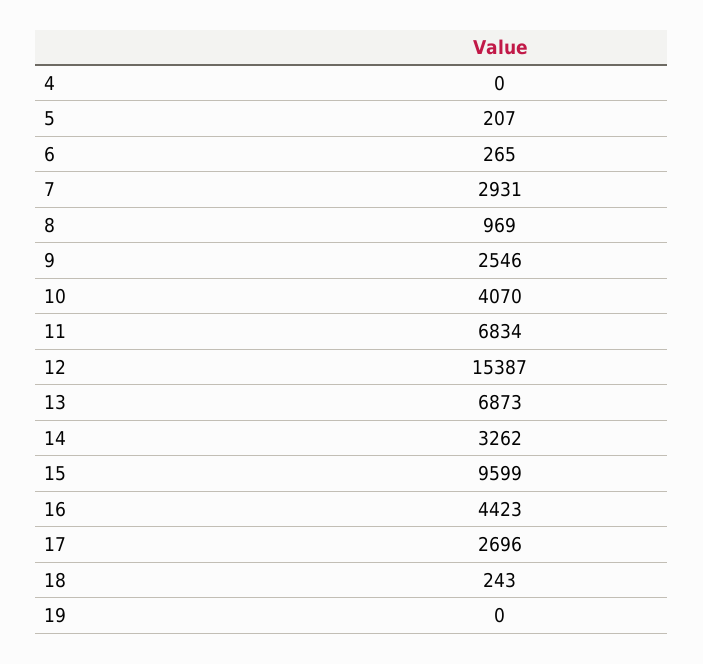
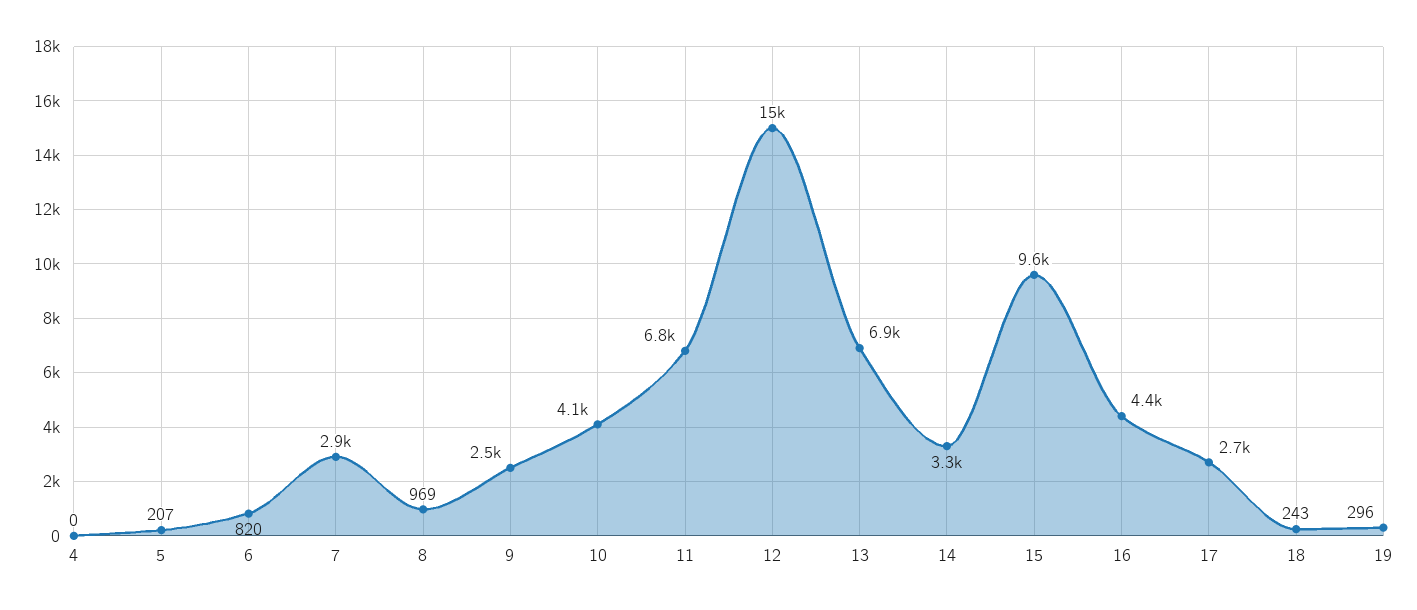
6: 265 -> 820
19: 0 -> 296

